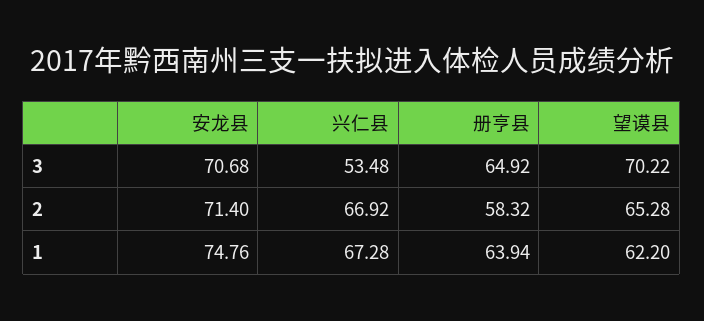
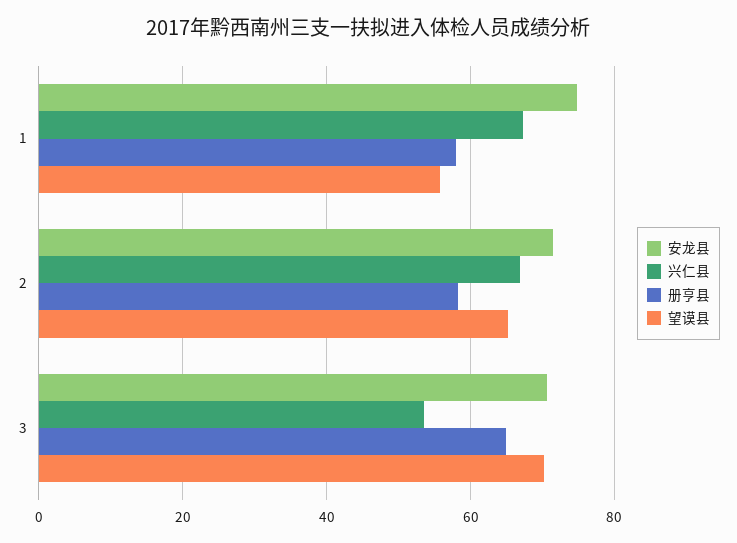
册亨县, 1: 63.94 -> 58
望谟县, 1: 62.2 -> 56

